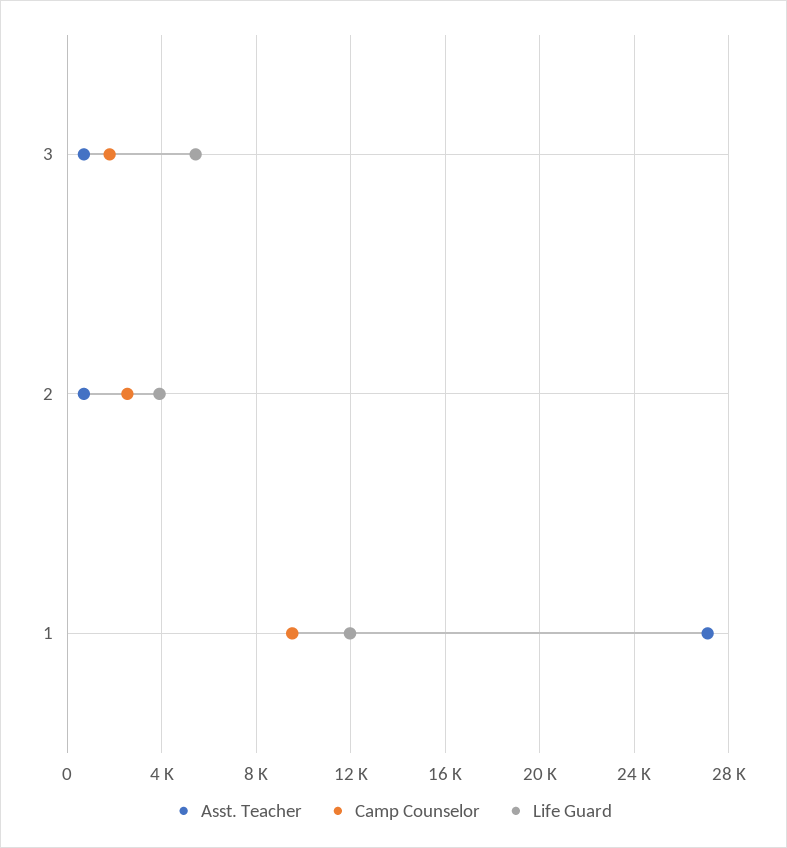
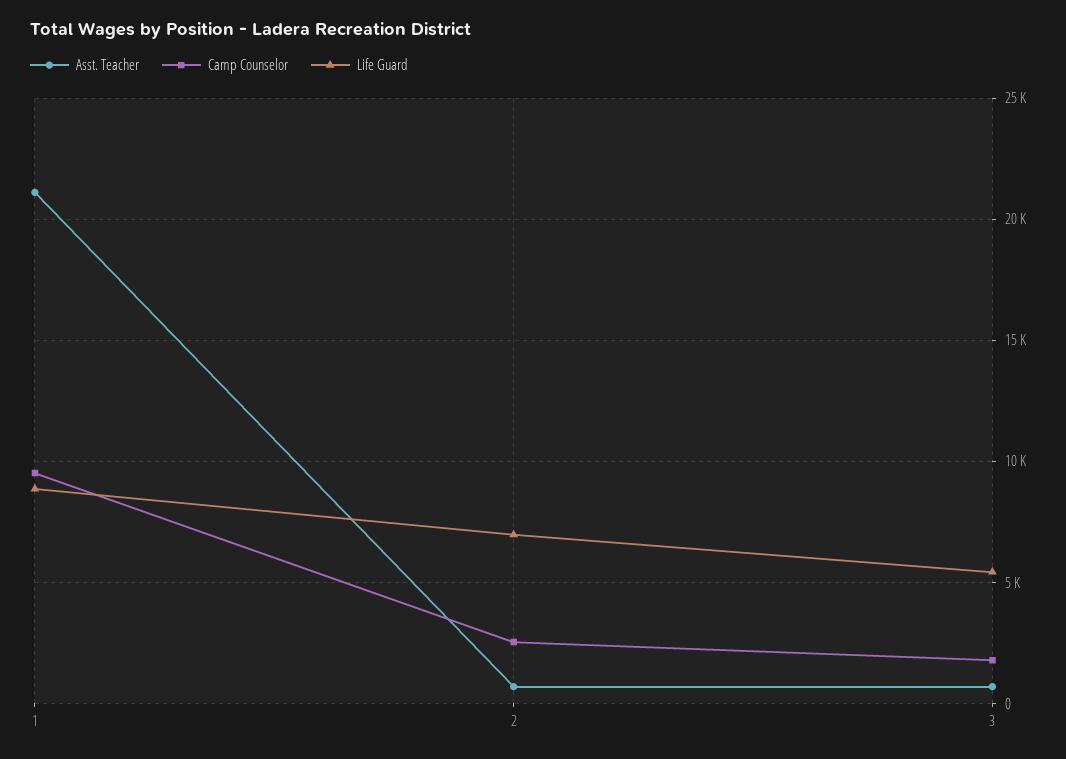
Life Guard, 2: 4000 -> 7000
Asst. Teacher, 1: 27000 -> 21000
Life Guard, 1: 12000 -> 9000

